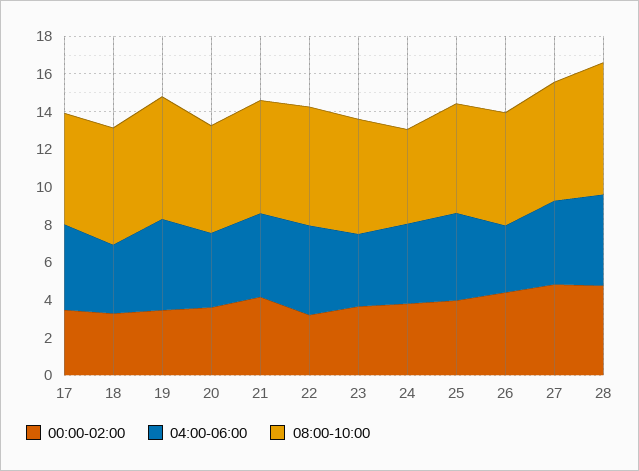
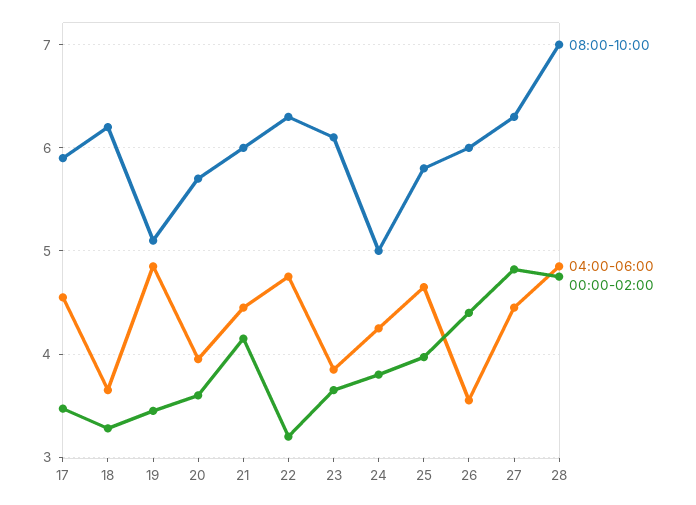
08:00-10:00, 19: 6.5 -> 5.1

